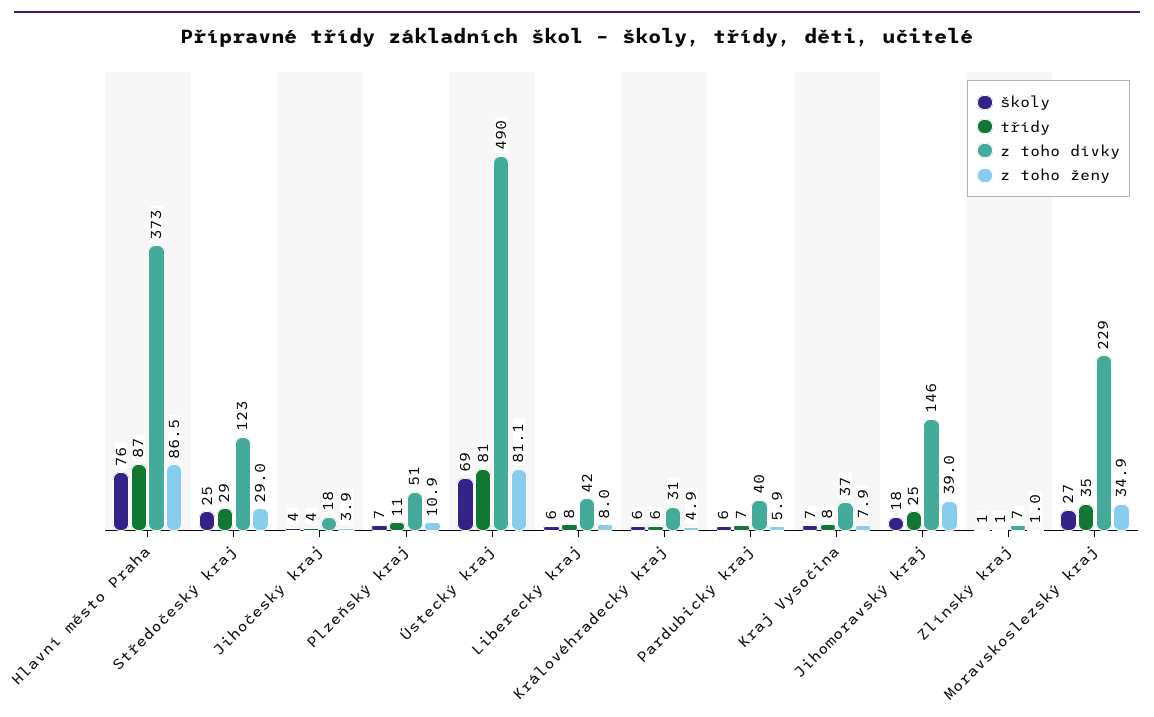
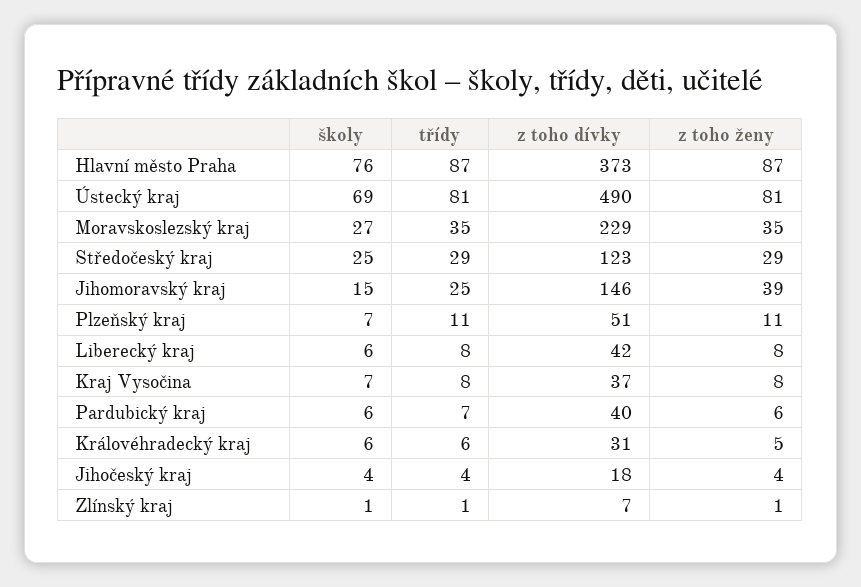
školy, Jihomoravský kraj: 18 -> 15

